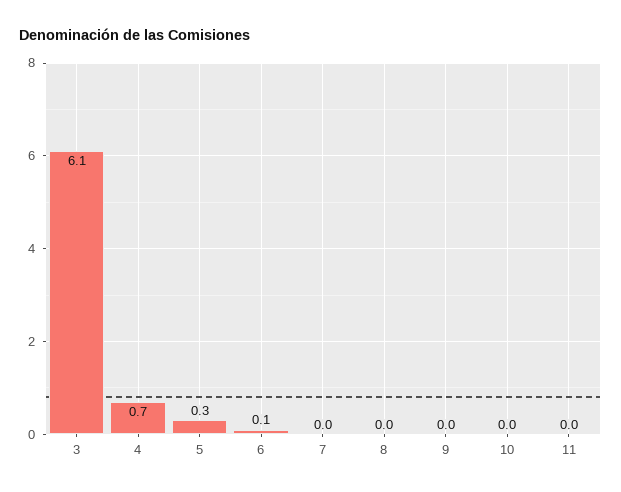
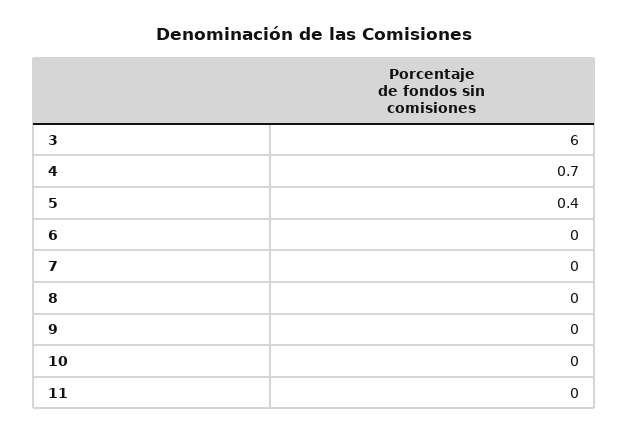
3: 6.1 -> 6
5: 0.3 -> 0.4
6: 0.1 -> 0

